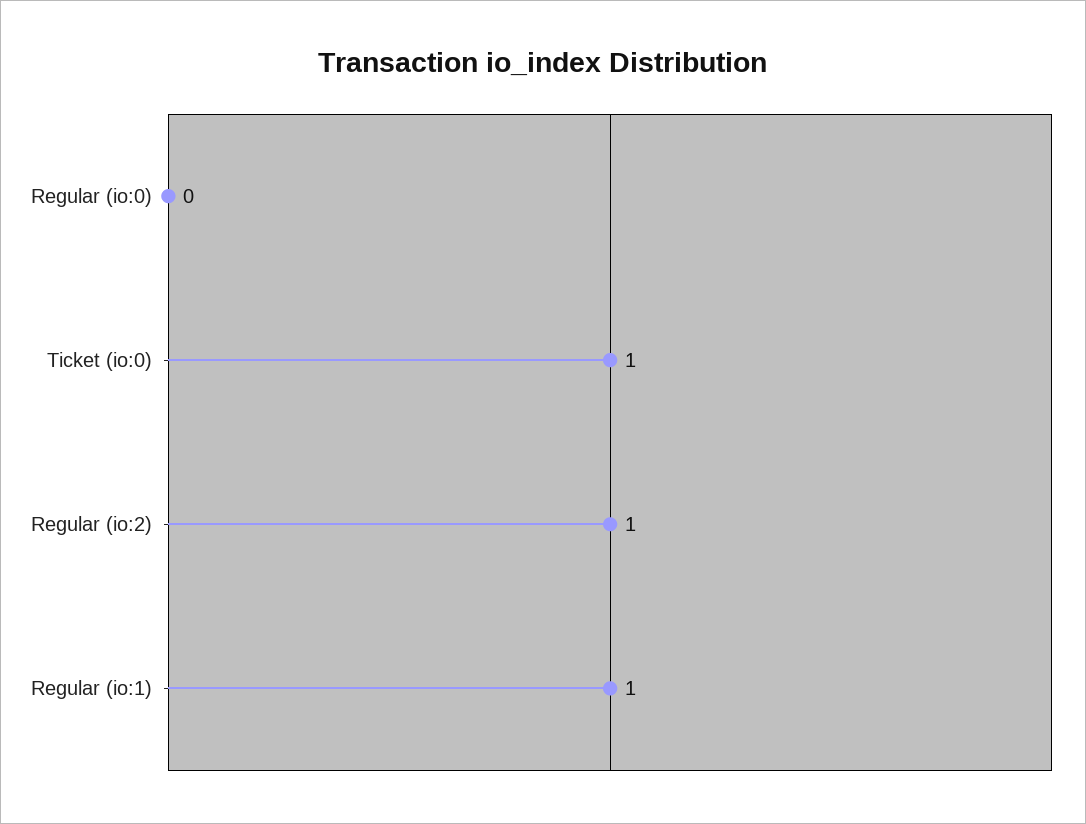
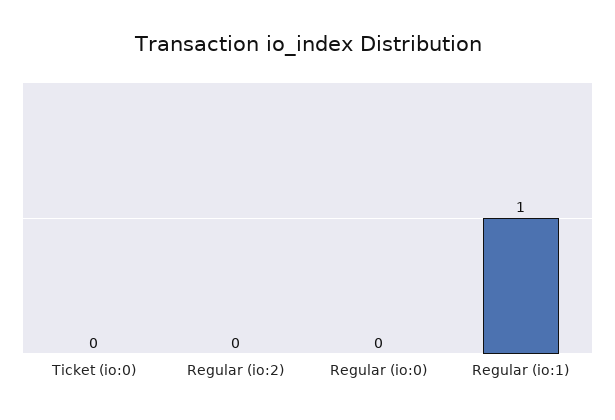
Ticket (io:0): 1 -> 0
Regular (io:2): 1 -> 0

